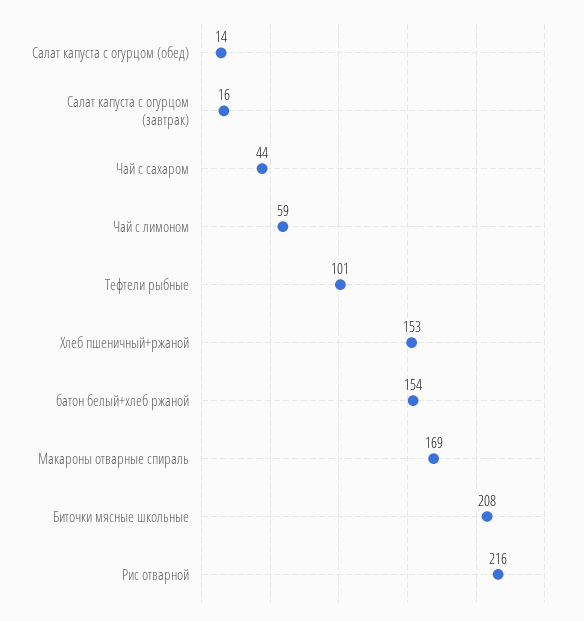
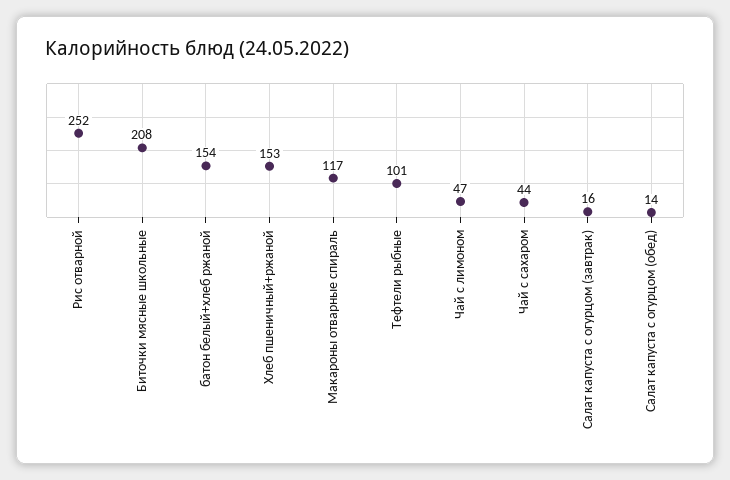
Чай с лимоном: 59 -> 47
Макароны отварные спираль: 169 -> 117
Рис отварной: 216 -> 252

